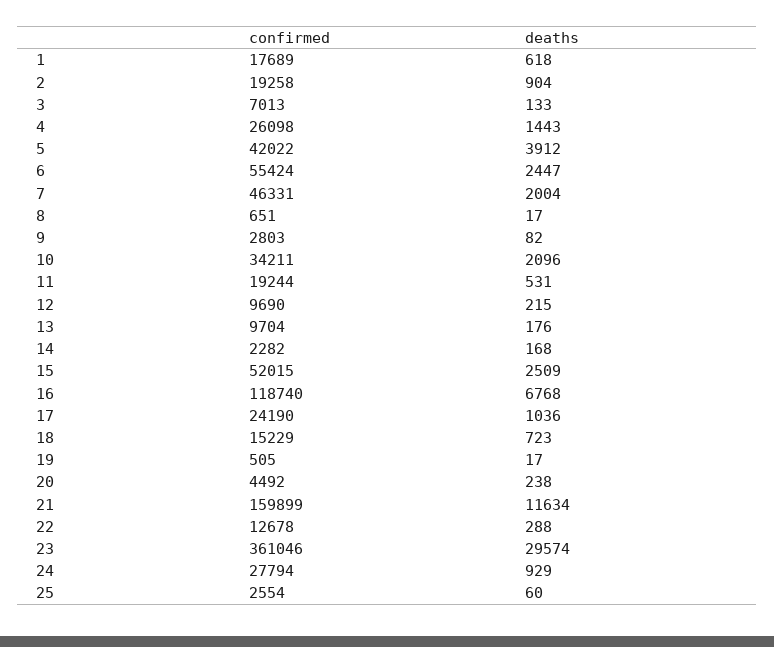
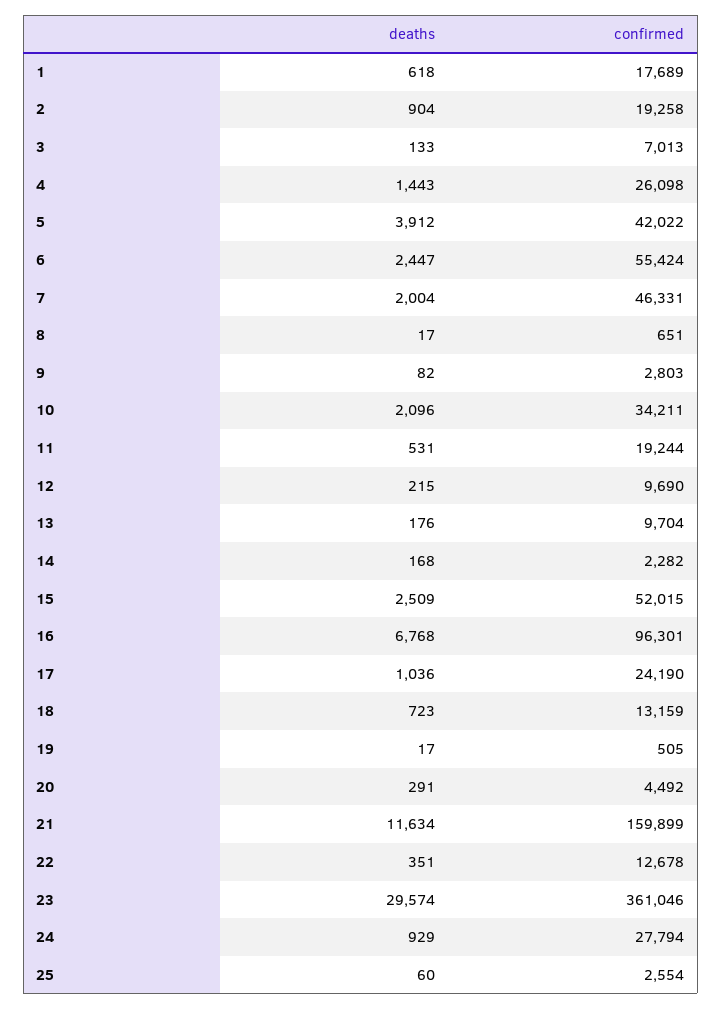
confirmed, 16: 118740 -> 96301
confirmed, 18: 15229 -> 13159
deaths, 20: 238 -> 291
deaths, 22: 288 -> 351

